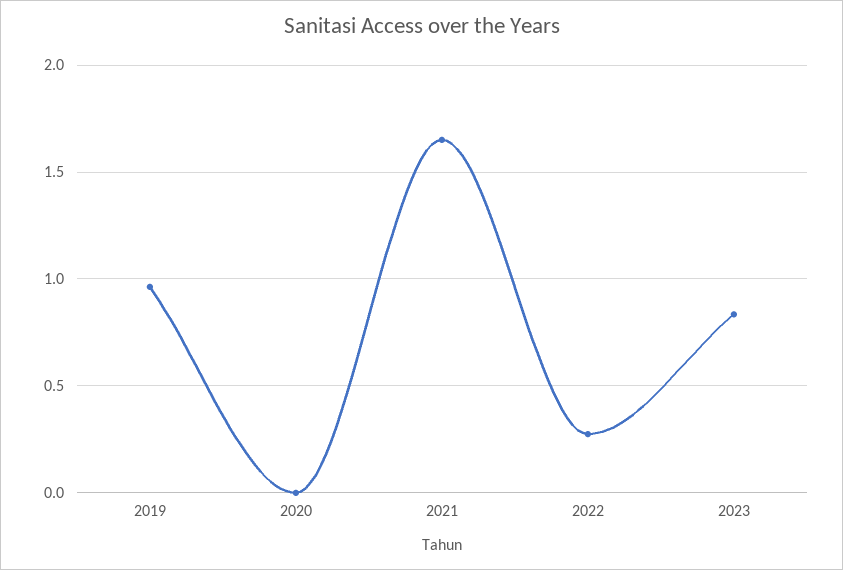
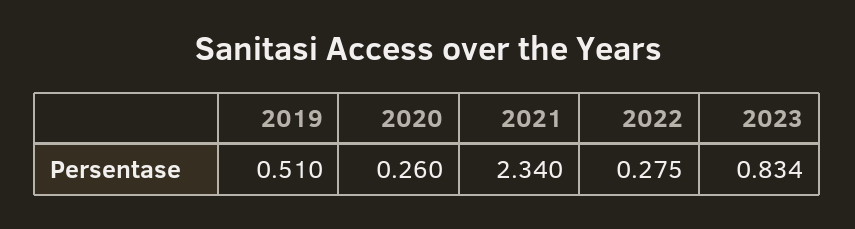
2019: 0.95 -> 0.51
2020: 0 -> 0.26
2021: 1.65 -> 2.34

